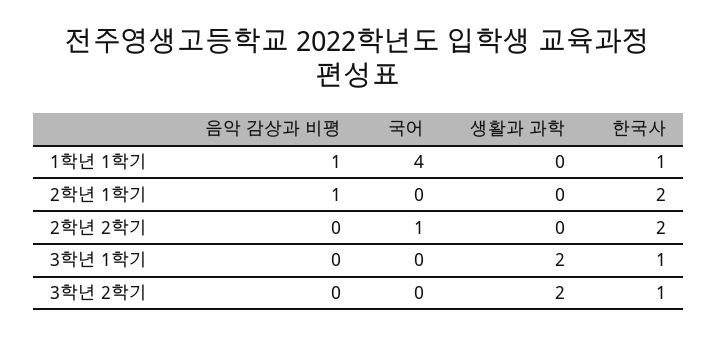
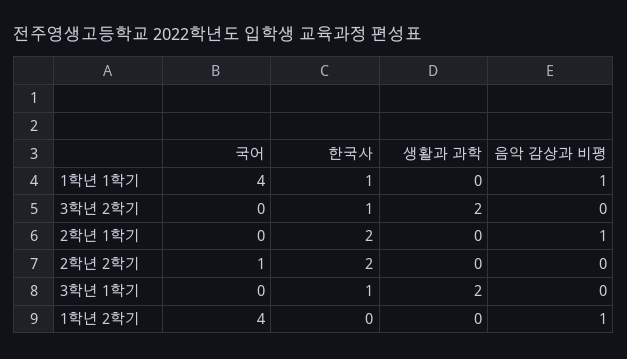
국어, 1학년 2학기: none -> 4
한국사, 1학년 2학기: none -> 0
생활과 과학, 1학년 2학기: none -> 0
음악 감상과 비평, 1학년 2학기: none -> 1

